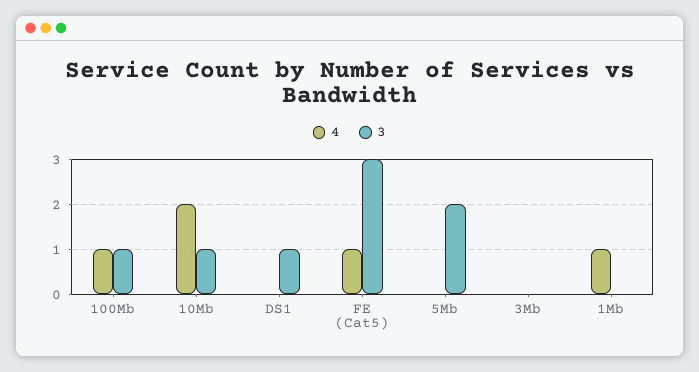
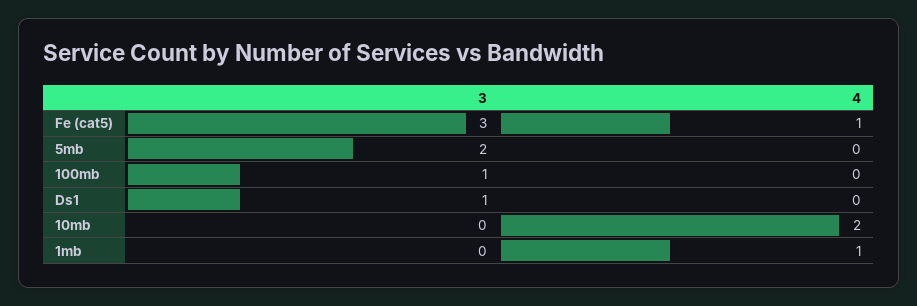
4, 100Mb: 1 -> 0
3, 10Mb: 1 -> 0
4, 3Mb: 0 -> none
3, 3Mb: 0 -> none

